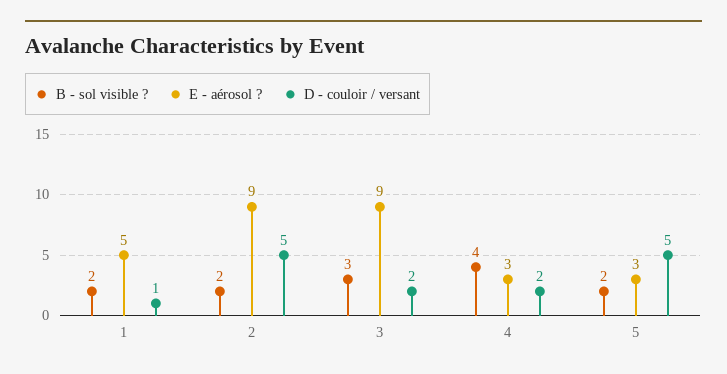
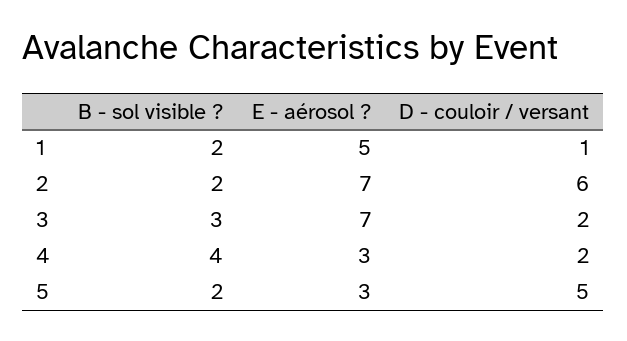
E - aérosol ?, 2: 9 -> 7
D - couloir / versant, 2: 5 -> 6
E - aérosol ?, 3: 9 -> 7

